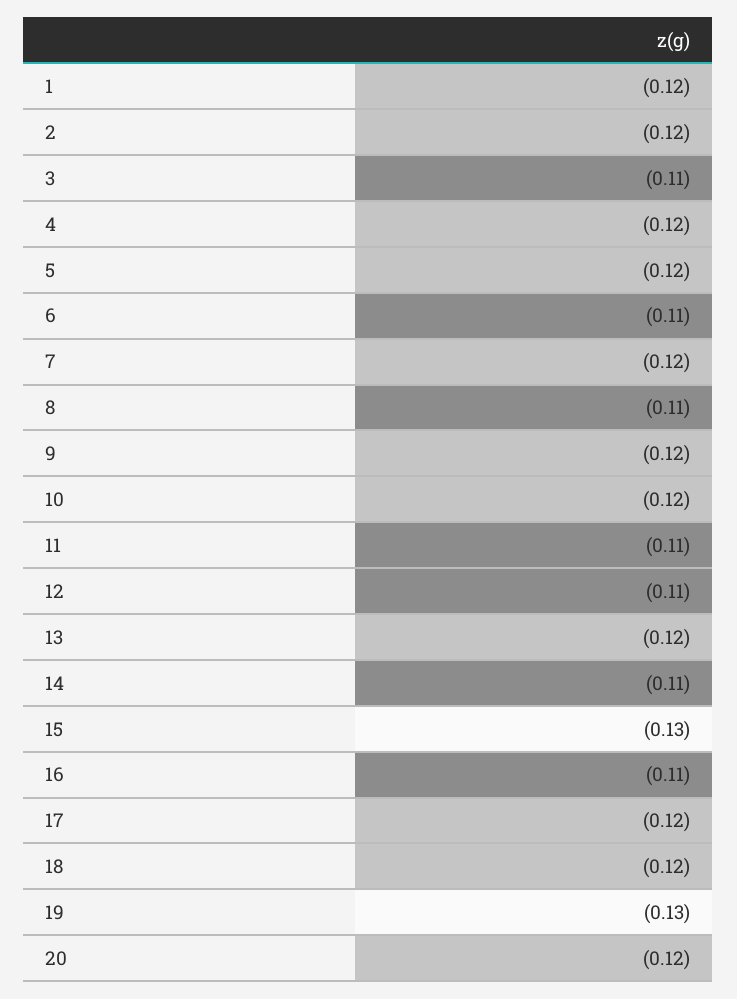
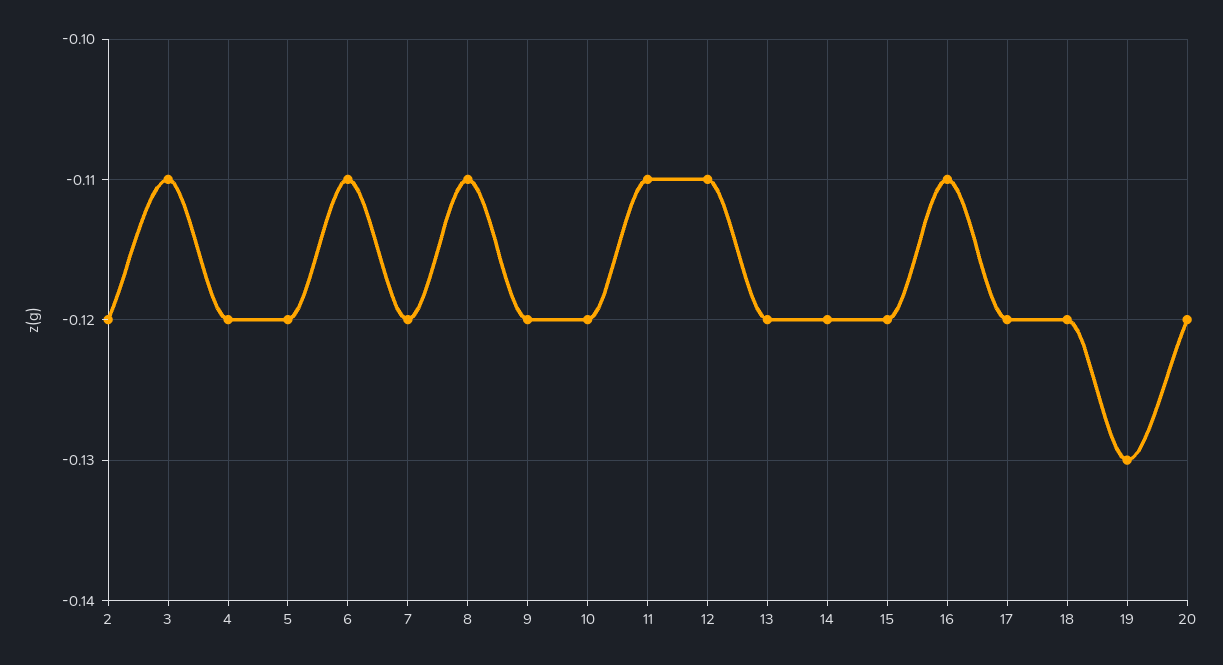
1: -0.12 -> none
14: -0.11 -> -0.12
15: -0.13 -> -0.12

